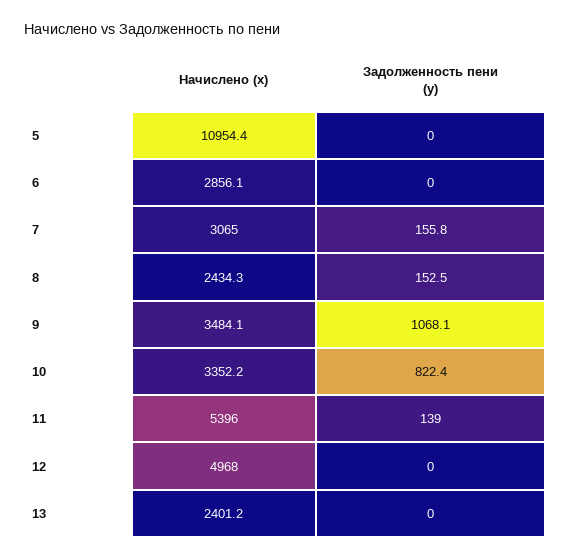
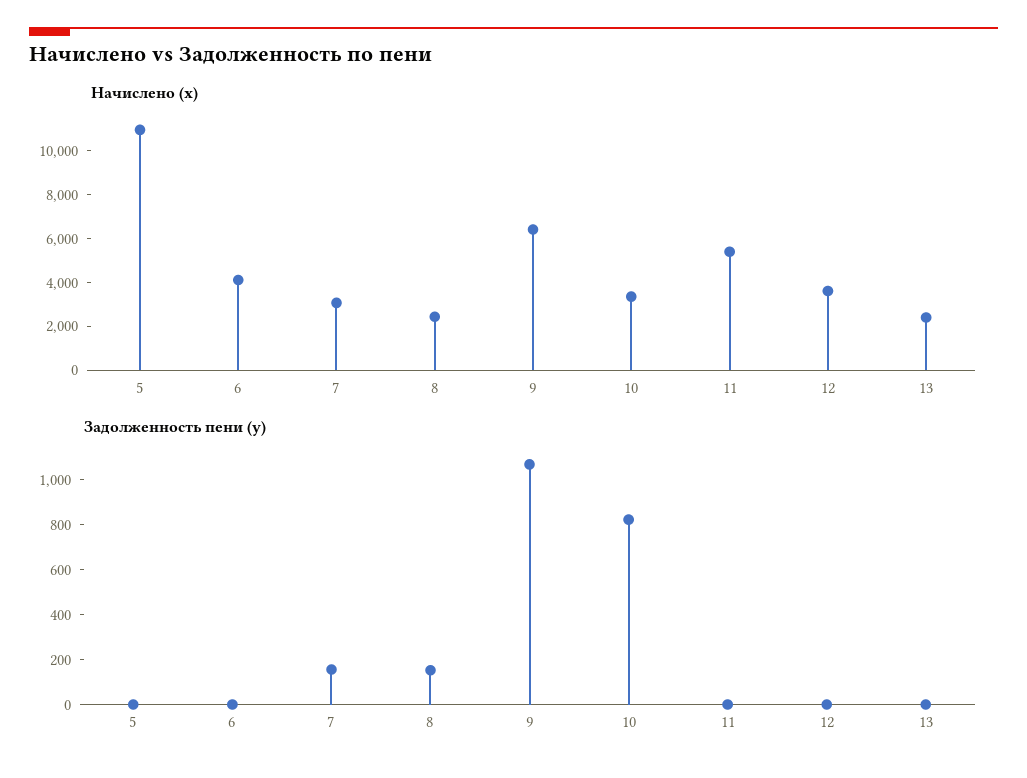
Начислено (x), 6: 2856.1 -> 4000
Начислено (x), 9: 3484.1 -> 6500
Задолженность пени (y), 11: 139 -> 0
Начислено (x), 12: 4968 -> 3500

